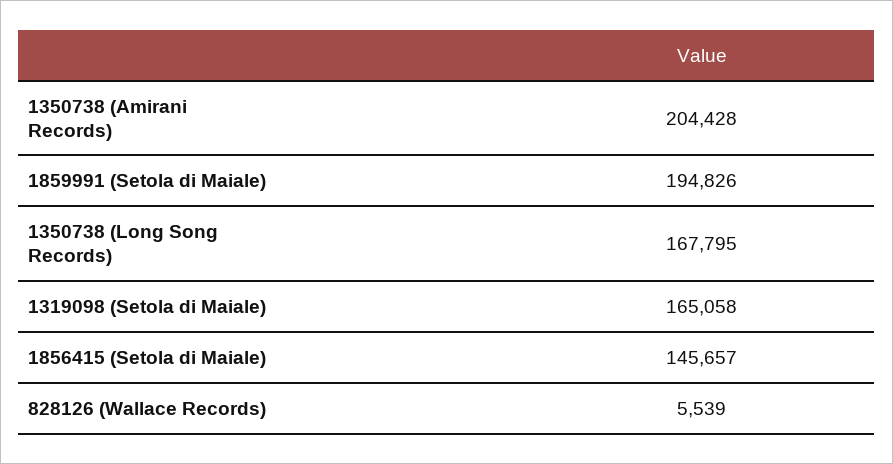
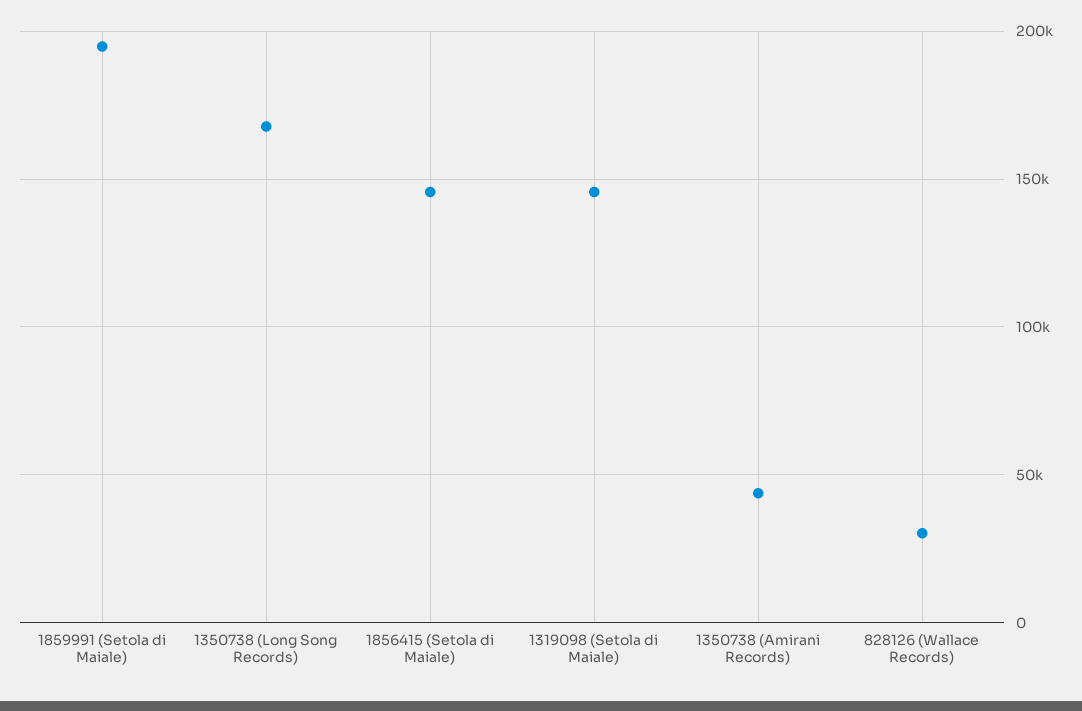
1350738 (Amirani Records): 204428 -> 45000
1319098 (Setola di Maiale): 165058 -> 145000
828126 (Wallace Records): 5539 -> 30000

